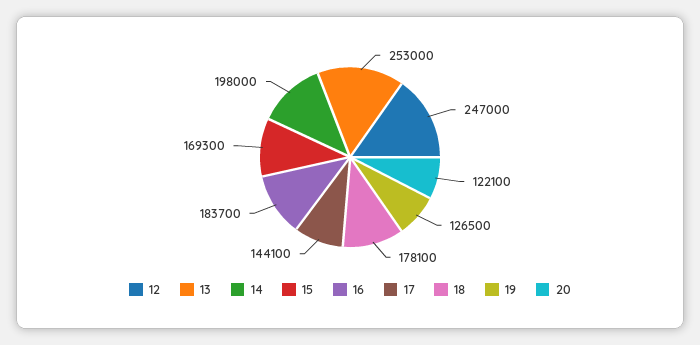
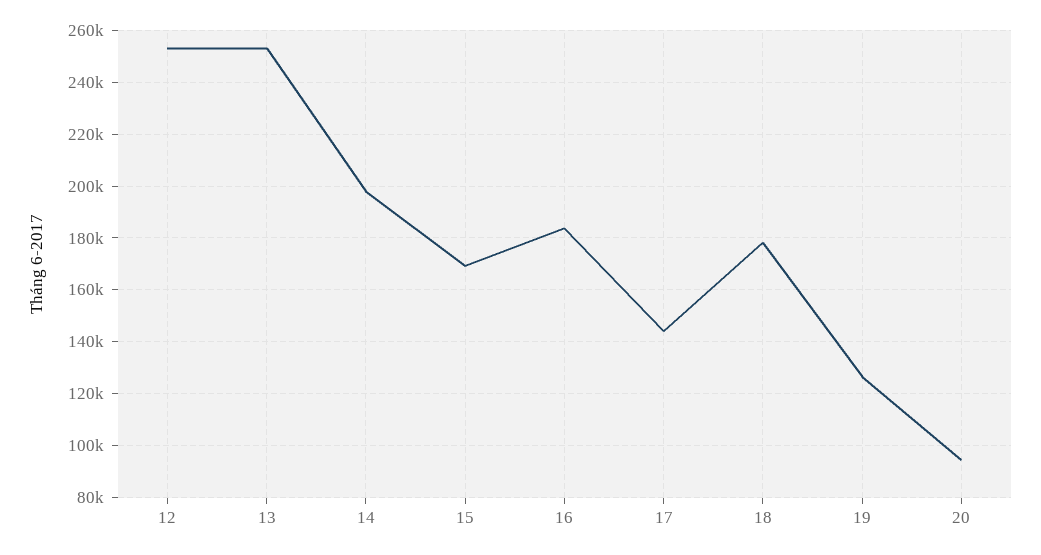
12: 247000 -> 252500
20: 122100 -> 95000

